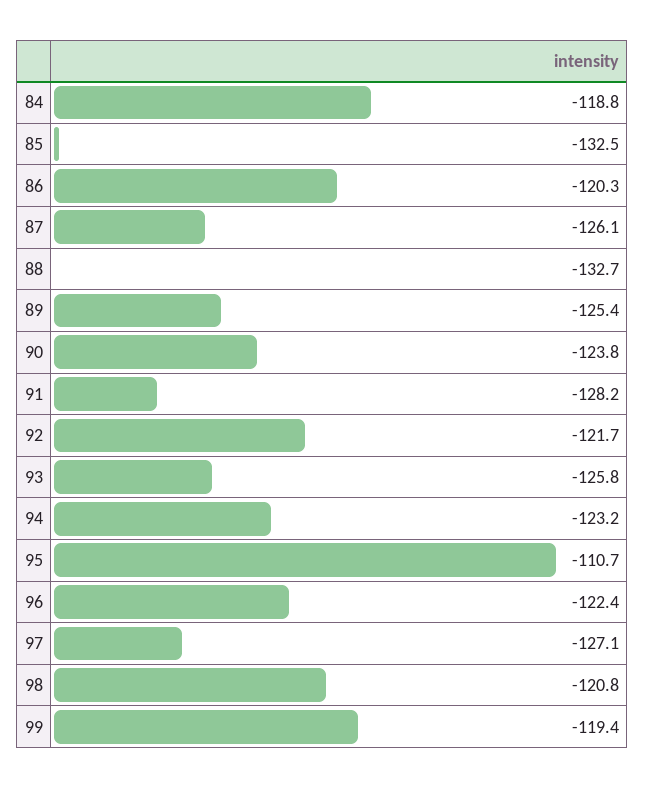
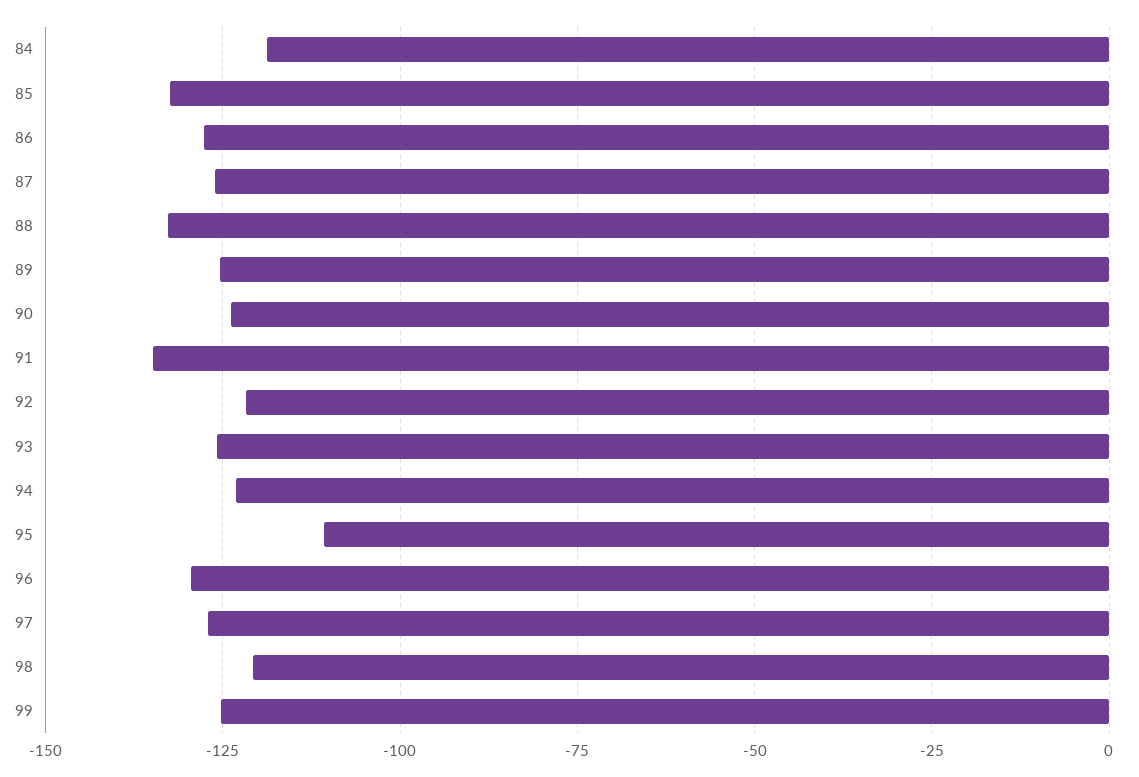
86: -120.3 -> -127.5
91: -128.2 -> -135
96: -122.4 -> -130
99: -119.4 -> -125

